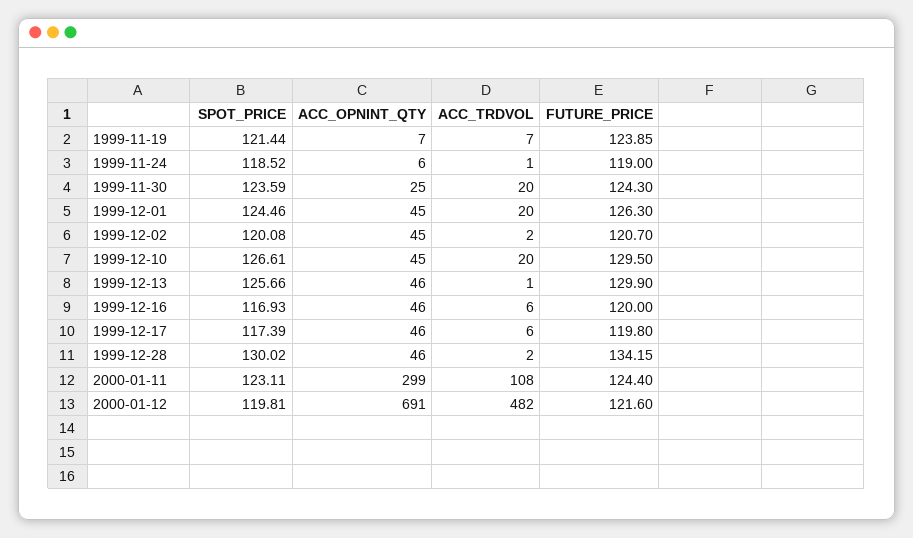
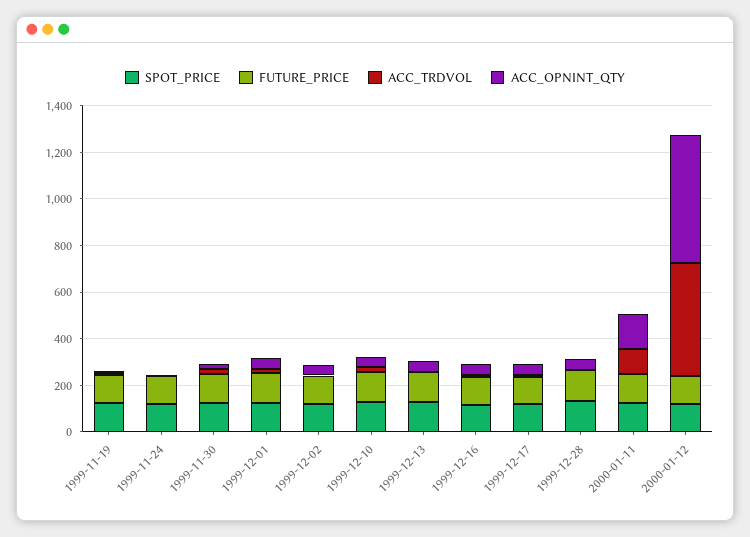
ACC_OPNINT_QTY, 2000-01-11: 299 -> 150
ACC_OPNINT_QTY, 2000-01-12: 691 -> 550

